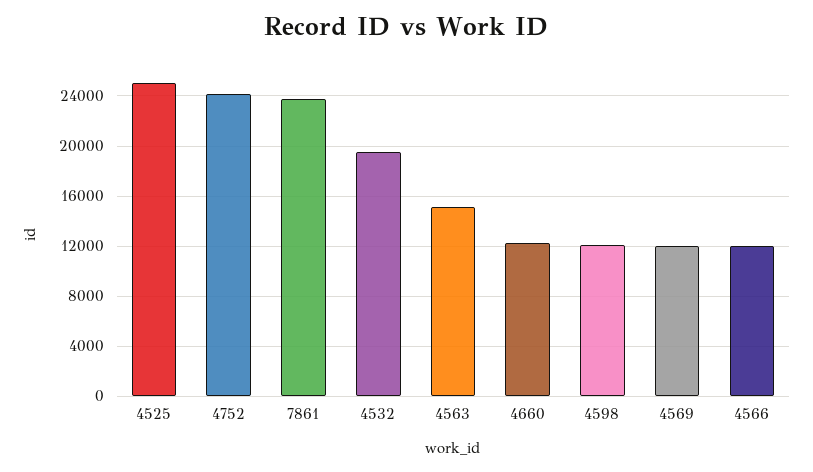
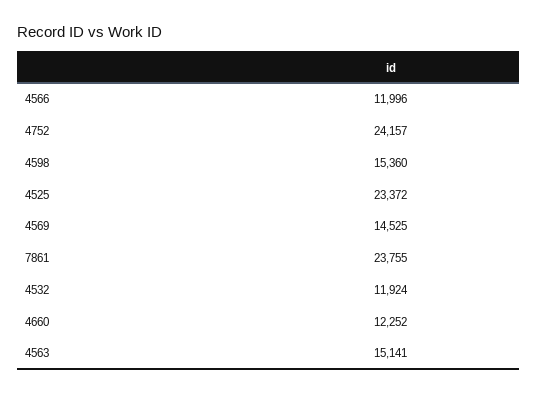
4525: 25000 -> 23372
4532: 19500 -> 11924
4598: 12000 -> 15360
4569: 12000 -> 14525

